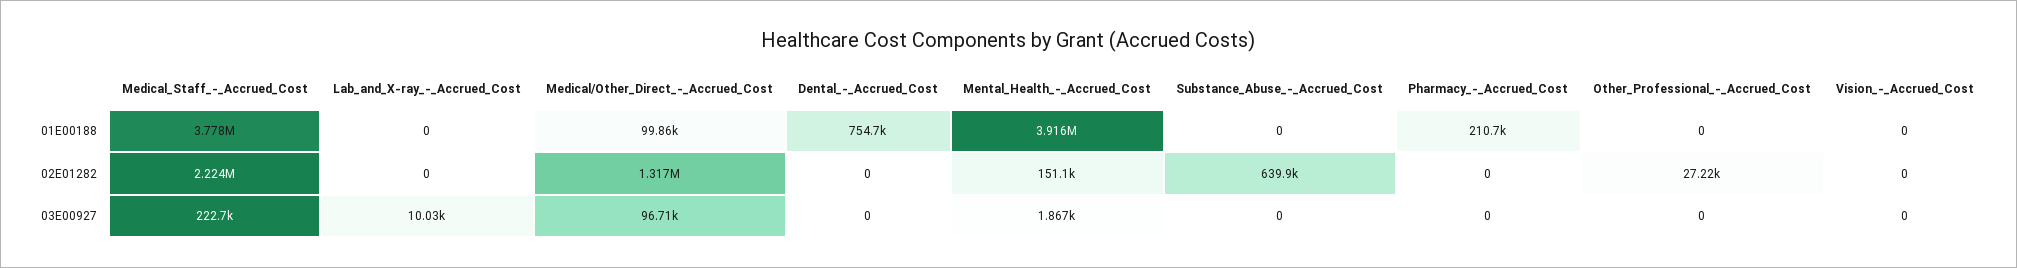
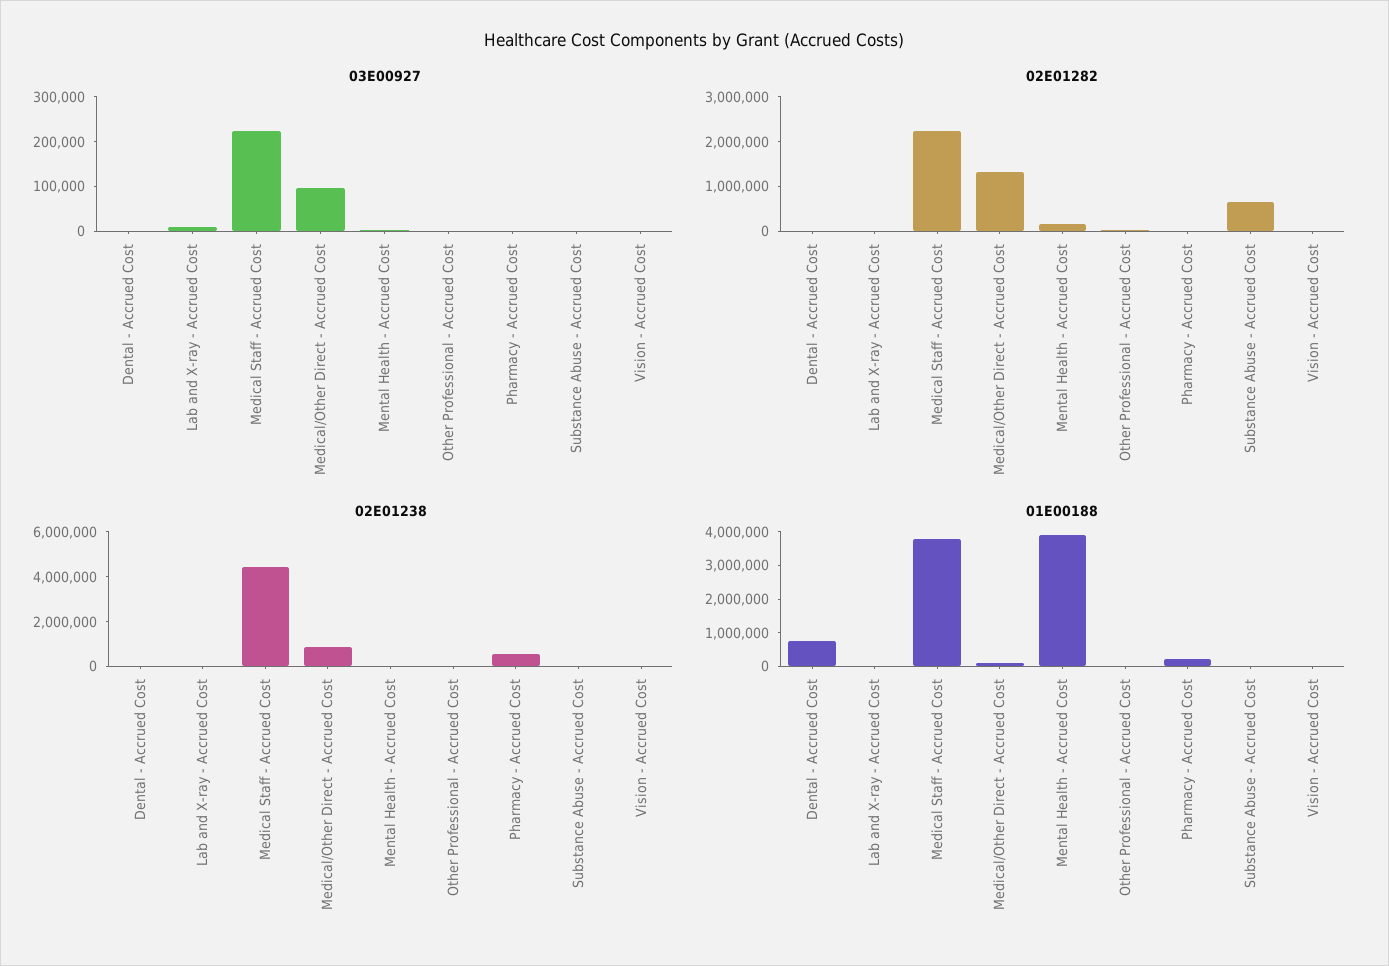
02E01238, Dental_-_Accrued_Cost: none -> 0
02E01238, Lab_and_X-ray_-_Accrued_Cost: none -> 0
02E01238, Medical_Staff_-_Accrued_Cost: none -> 4500000
02E01238, Medical/Other_Direct_-_Accrued_Cost: none -> 1000000
02E01238, Mental_Health_-_Accrued_Cost: none -> 0
02E01238, Other_Professional_-_Accrued_Cost: none -> 0
02E01238, Pharmacy_-_Accrued_Cost: none -> 500000
02E01238, Substance_Abuse_-_Accrued_Cost: none -> 0
02E01238, Vision_-_Accrued_Cost: none -> 0

